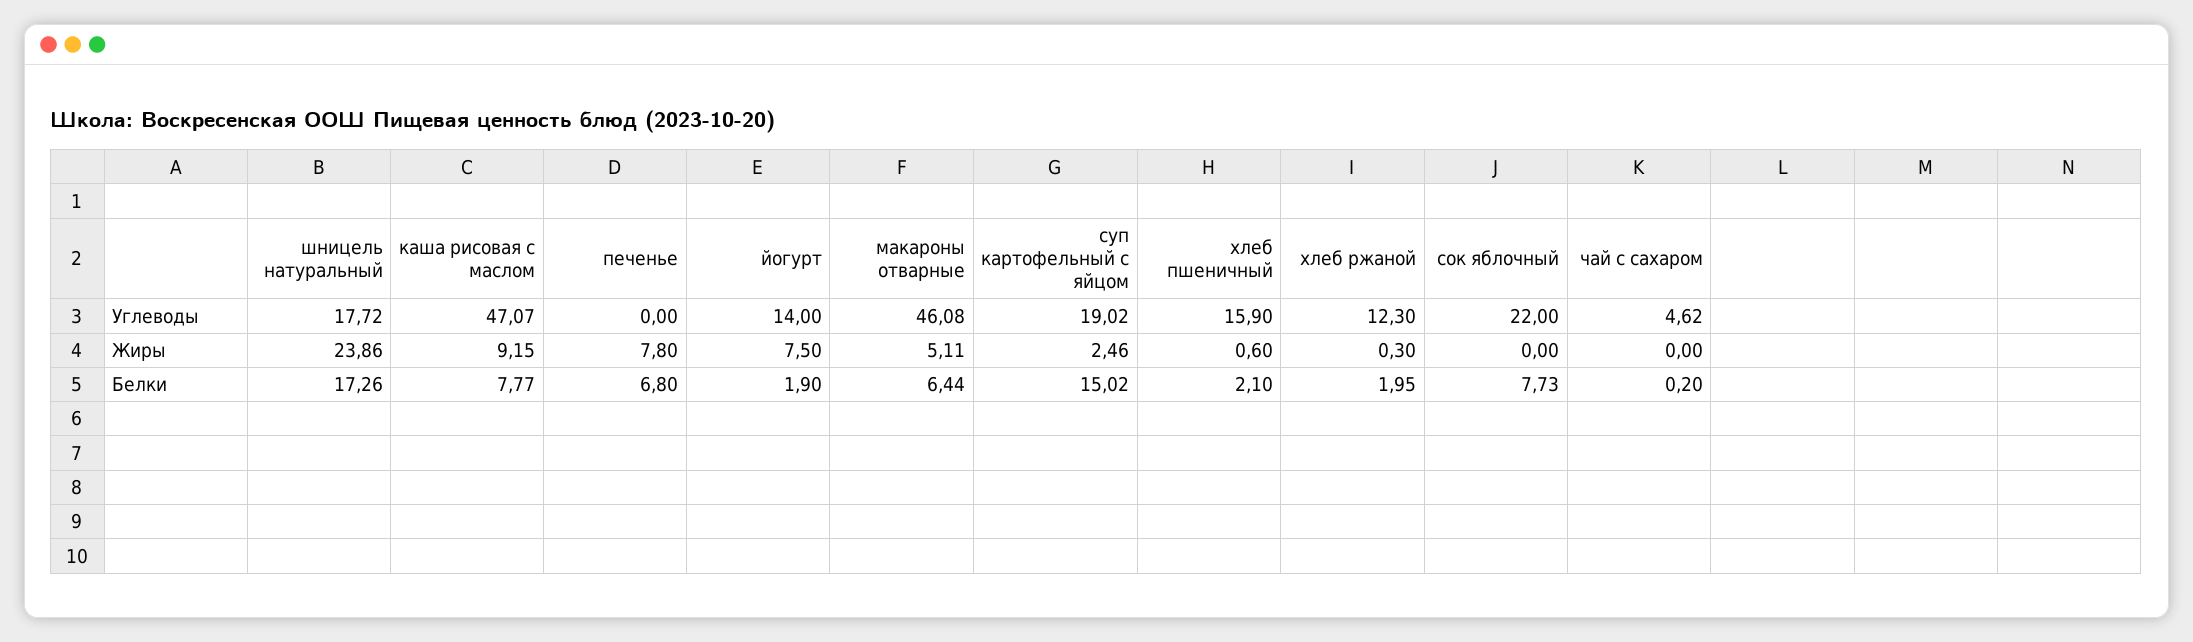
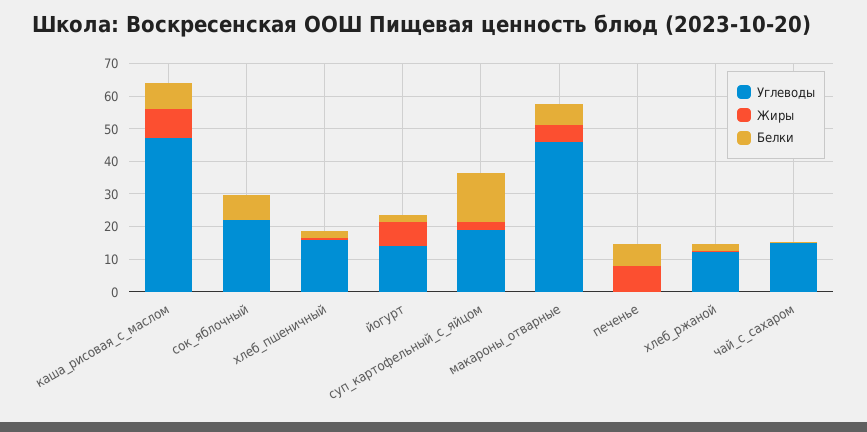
Углеводы, шницель натуральный: 17.72 -> none
Углеводы, чай с сахаром: 4.62 -> 15
Жиры, шницель натуральный: 23.86 -> none
Белки, шницель натуральный: 17.26 -> none

